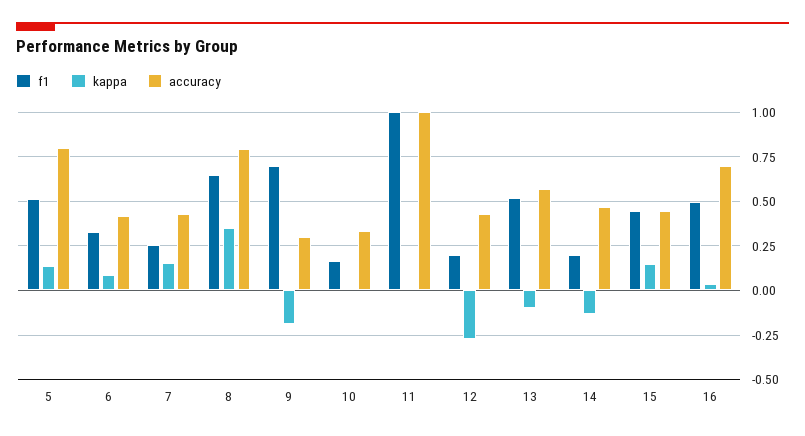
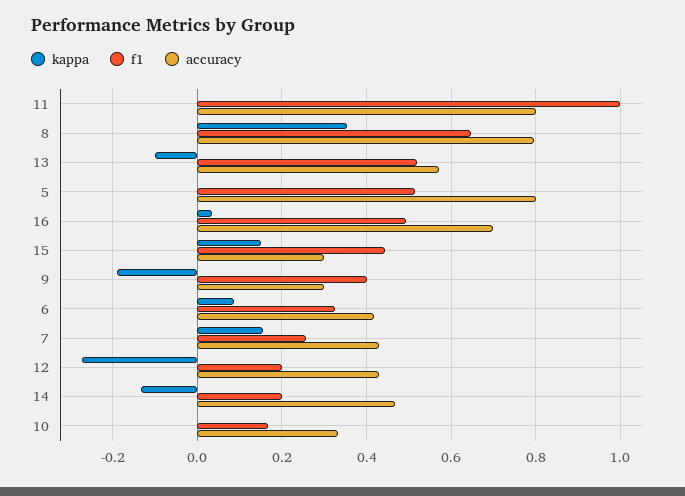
kappa, 5: 0.15 -> 0
f1, 9: 0.7 -> 0.4
accuracy, 11: 1 -> 0.8
accuracy, 15: 0.45 -> 0.3

